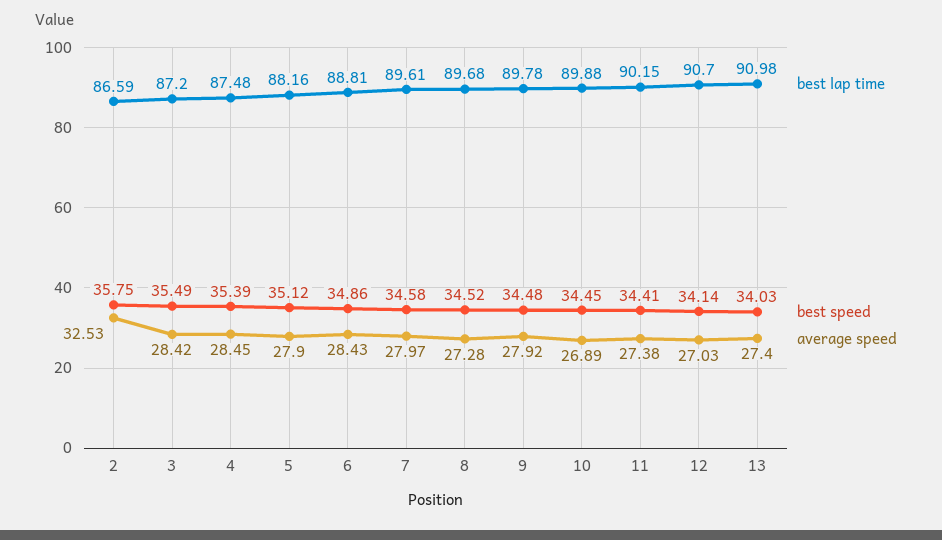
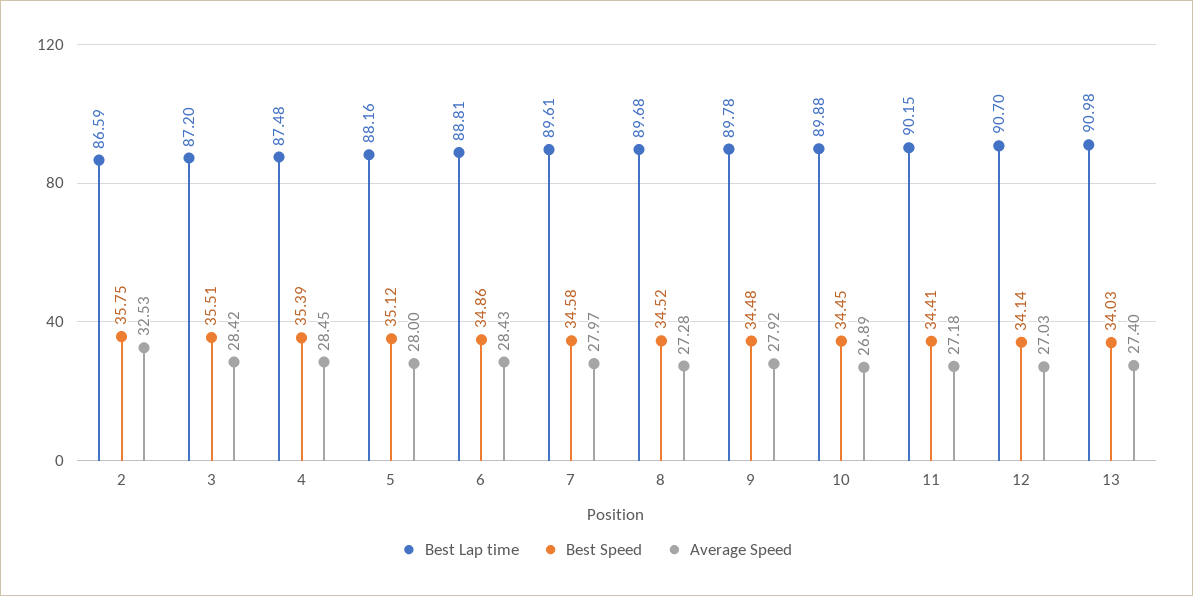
best speed, 3: 35.49 -> 35.51
average speed, 5: 27.9 -> 28
average speed, 11: 27.38 -> 27.18

